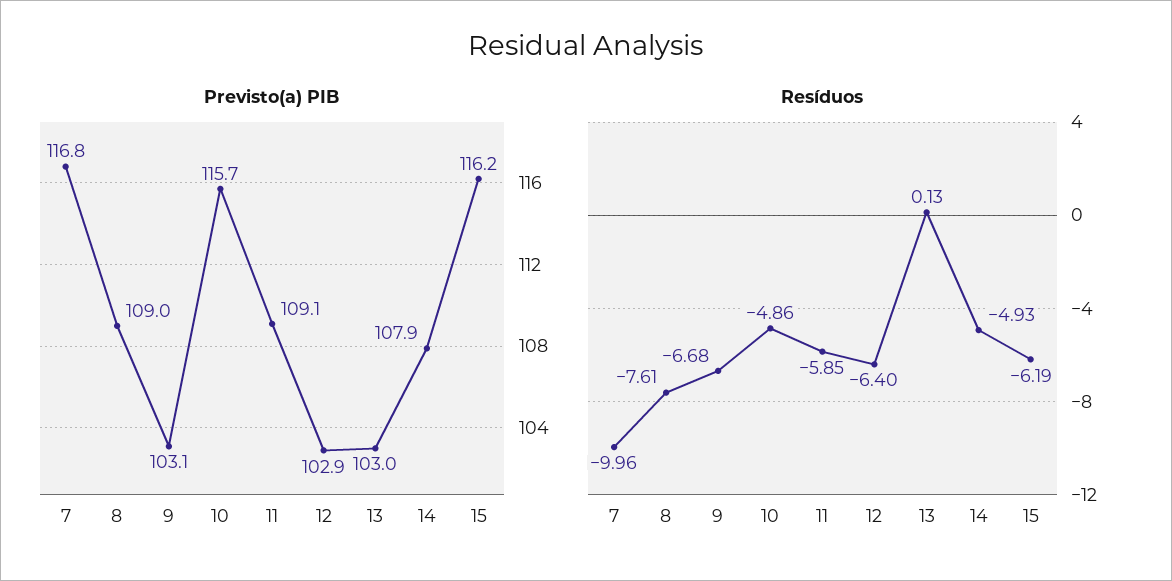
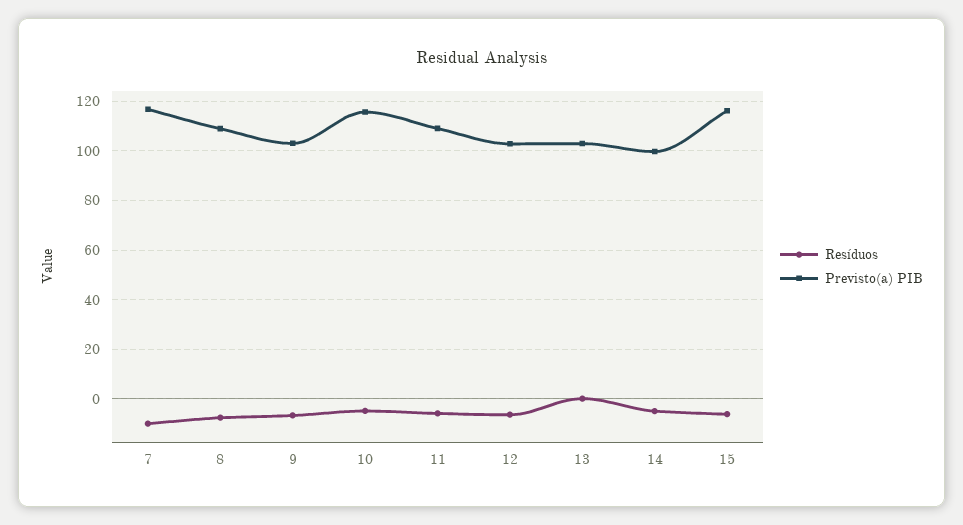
Previsto(a) PIB, 14: 107.9 -> 100

